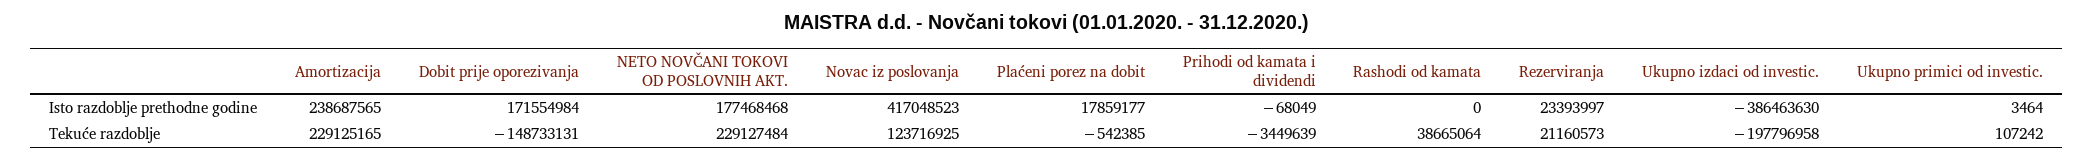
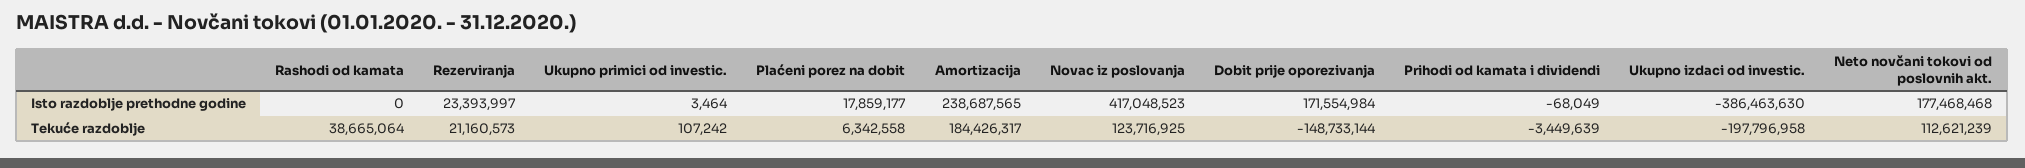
Amortizacija, Tekuće razdoblje: 229125165 -> 184426317
Dobit prije oporezivanja, Tekuće razdoblje: -148733131 -> -148733144
NETO NOVČANI TOKOVI OD POSLOVNIH AKT., Tekuće razdoblje: 229127484 -> 112621239
Plaćeni porez na dobit, Tekuće razdoblje: -542385 -> 6342558

